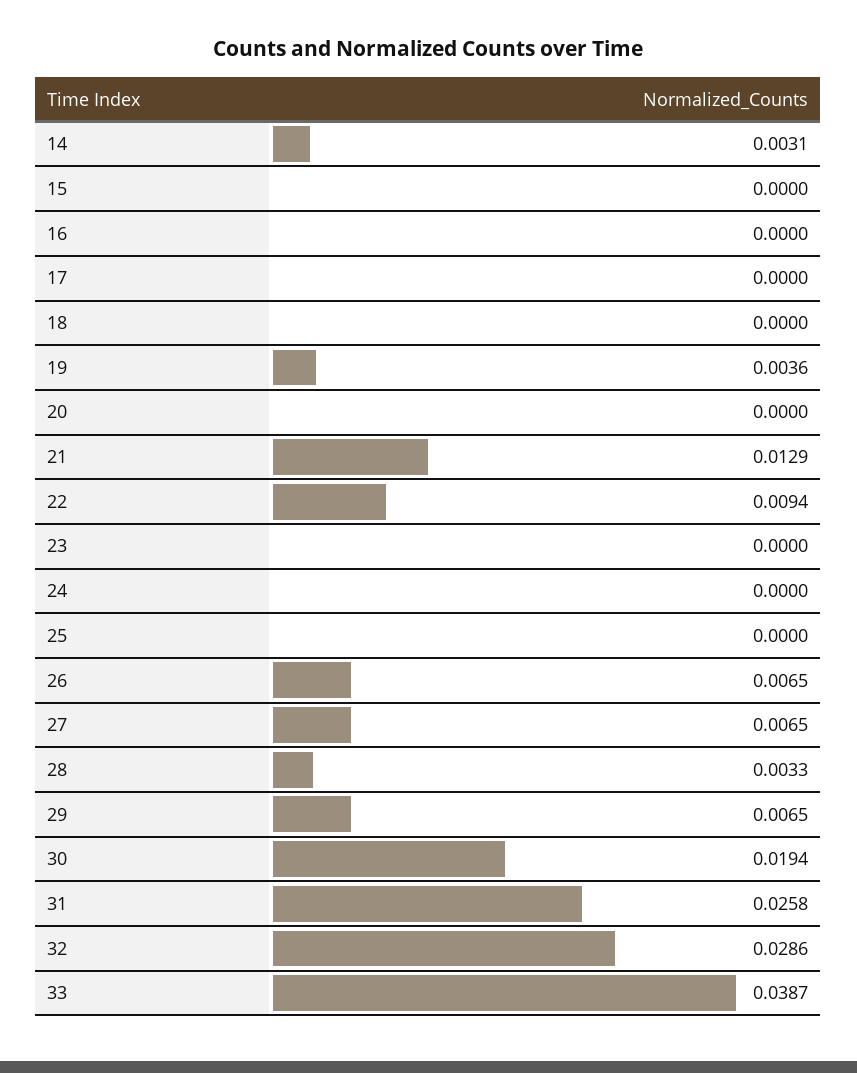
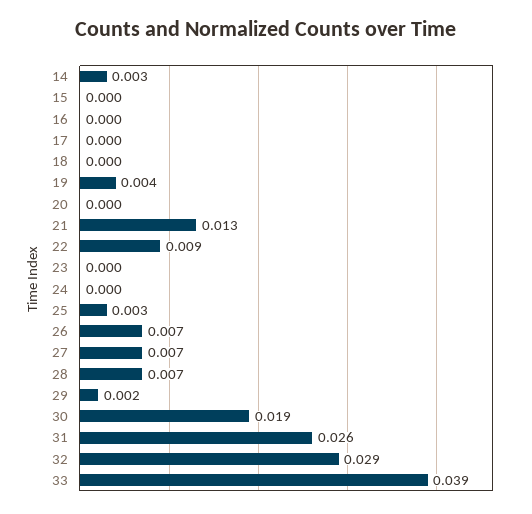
25: 0 -> 0.003
28: 0.0033 -> 0.007
29: 0.0065 -> 0.002

